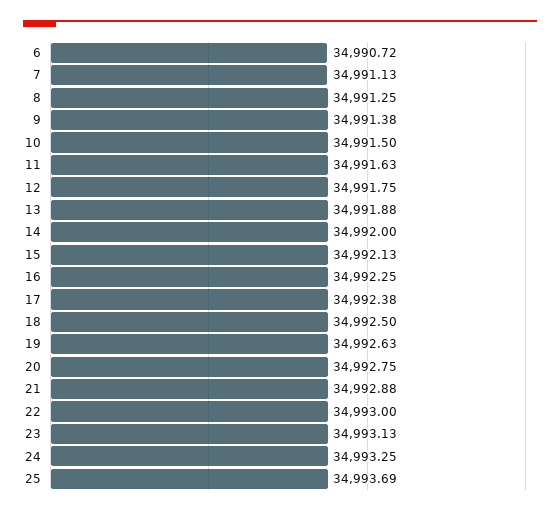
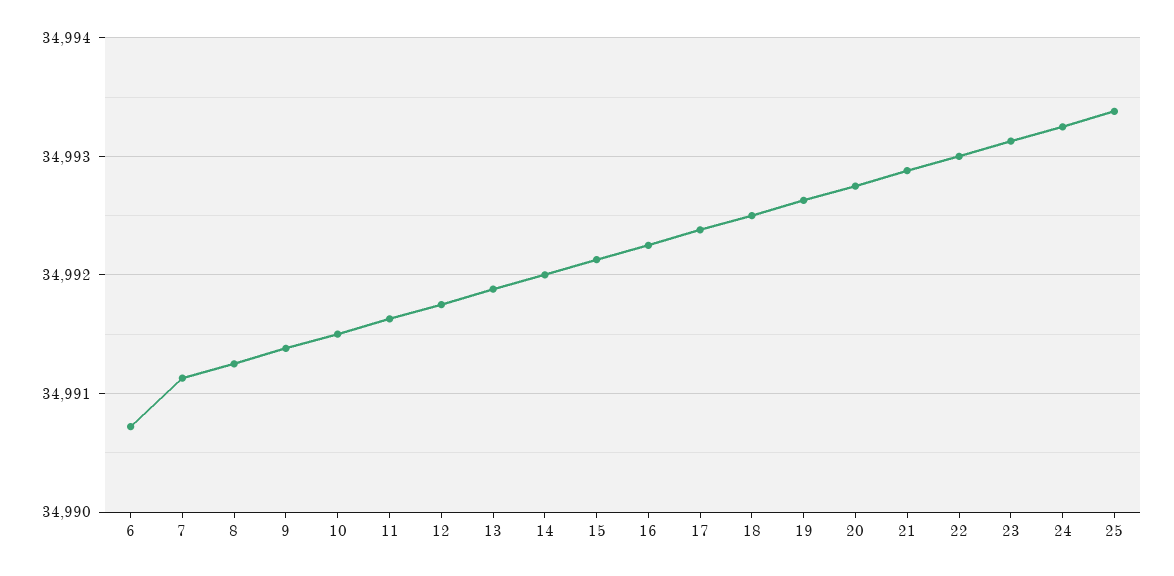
25: 34993.69 -> 34993.4

